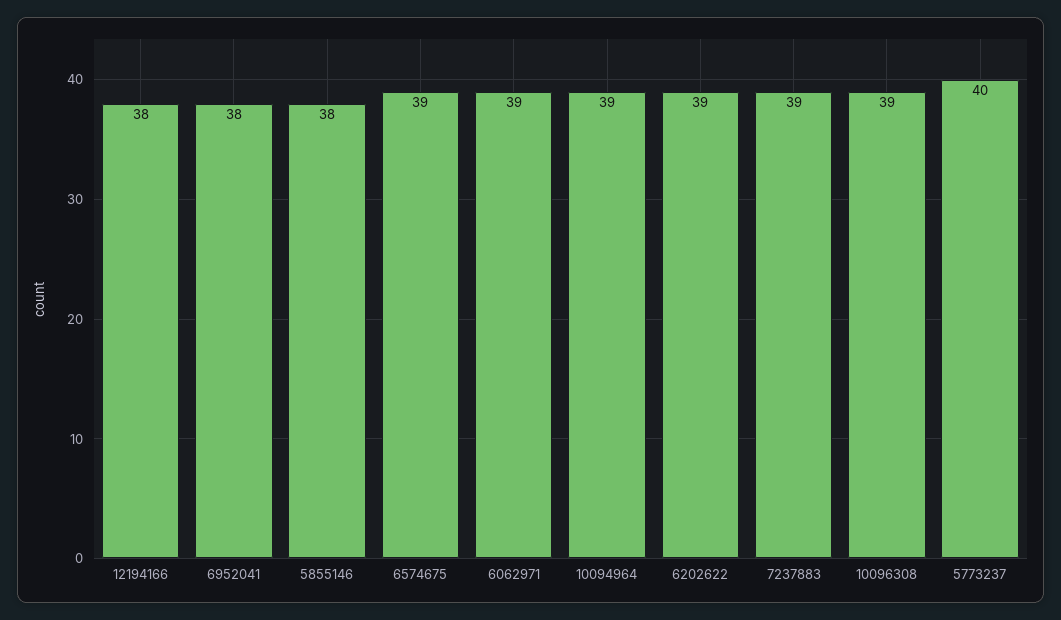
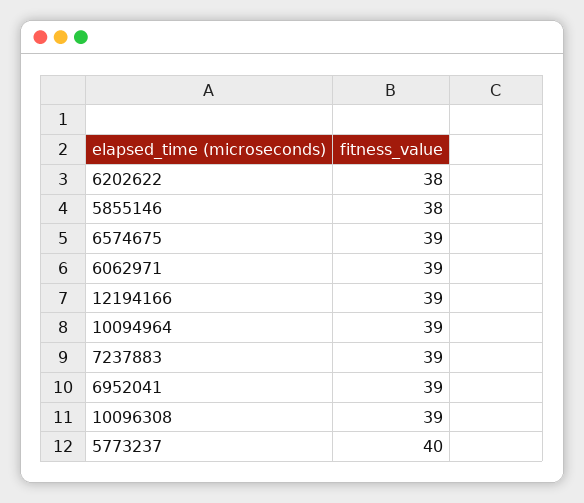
12194166: 38 -> 39
6952041: 38 -> 39
6202622: 39 -> 38

